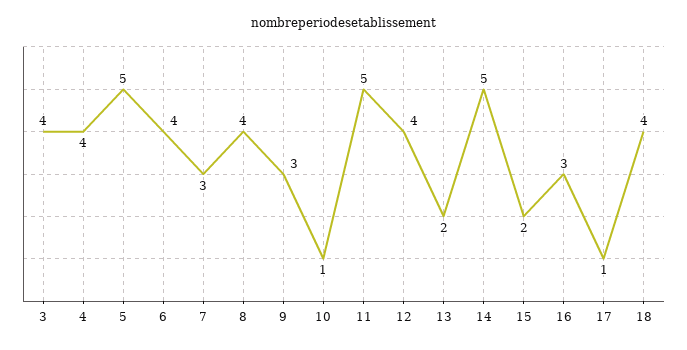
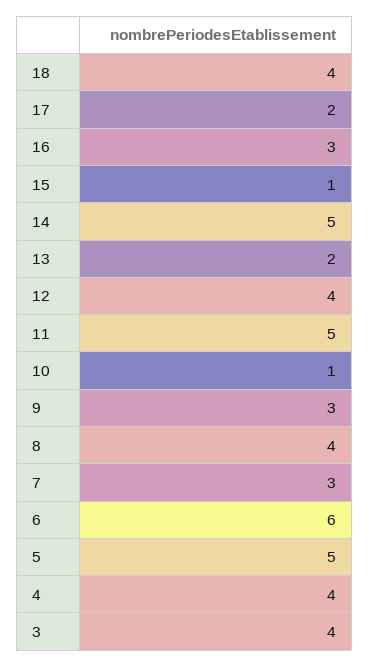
6: 4 -> 6
15: 2 -> 1
17: 1 -> 2

